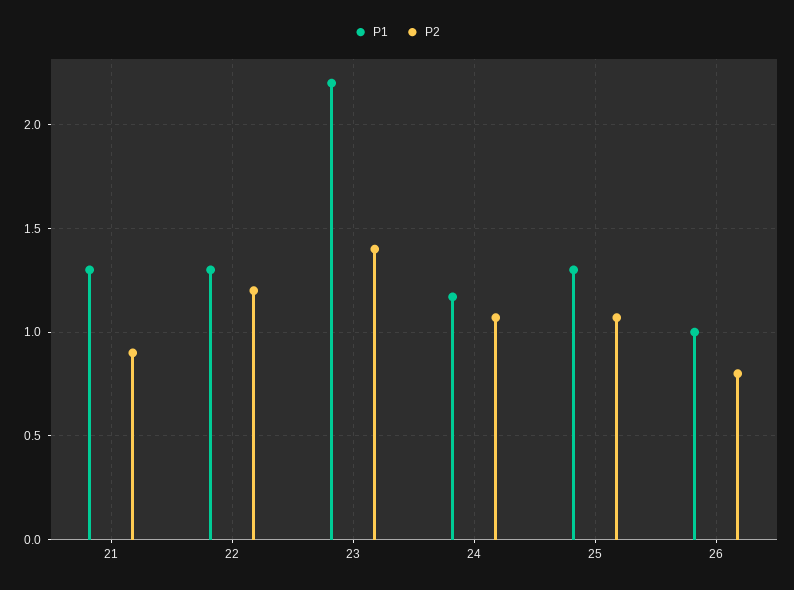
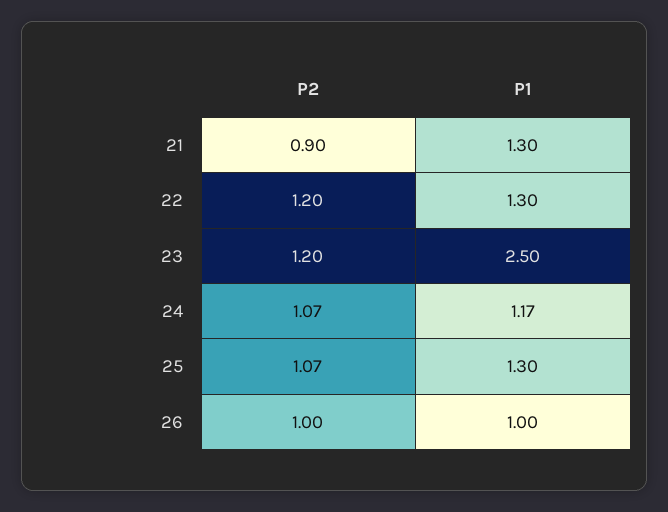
P1, 23: 2.2 -> 2.5
P2, 23: 1.4 -> 1.2
P2, 26: 0.8 -> 1

